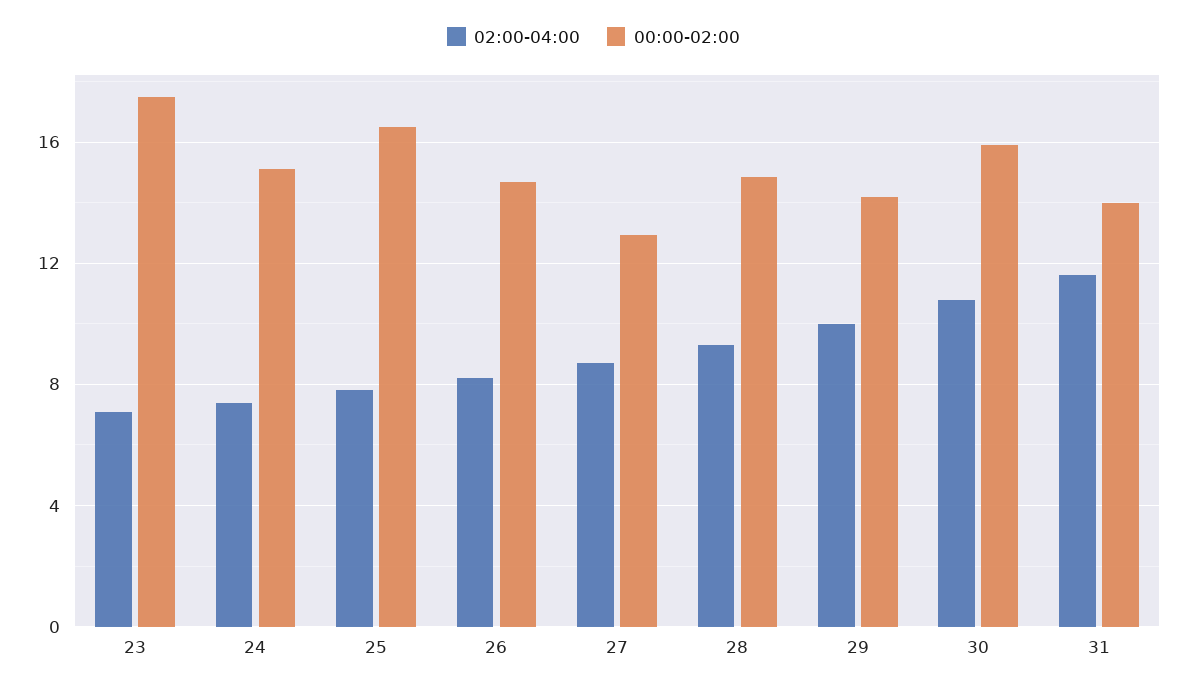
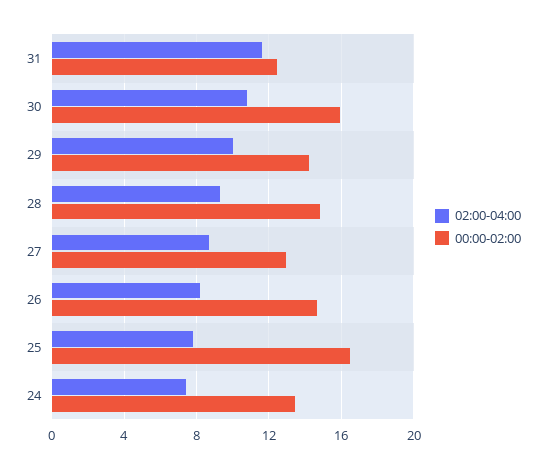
02:00-04:00, 23: 7 -> none
00:00-02:00, 23: 17.5 -> none
00:00-02:00, 24: 15 -> 13.5
00:00-02:00, 31: 14 -> 12.5

